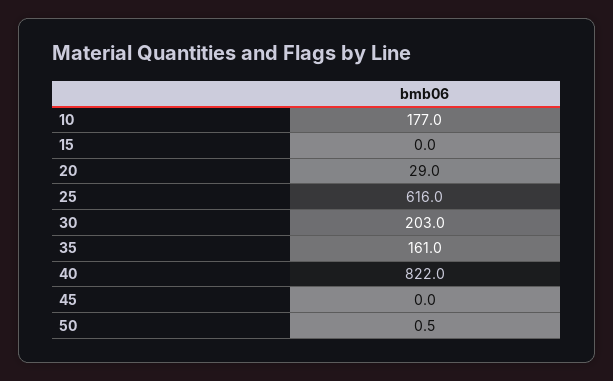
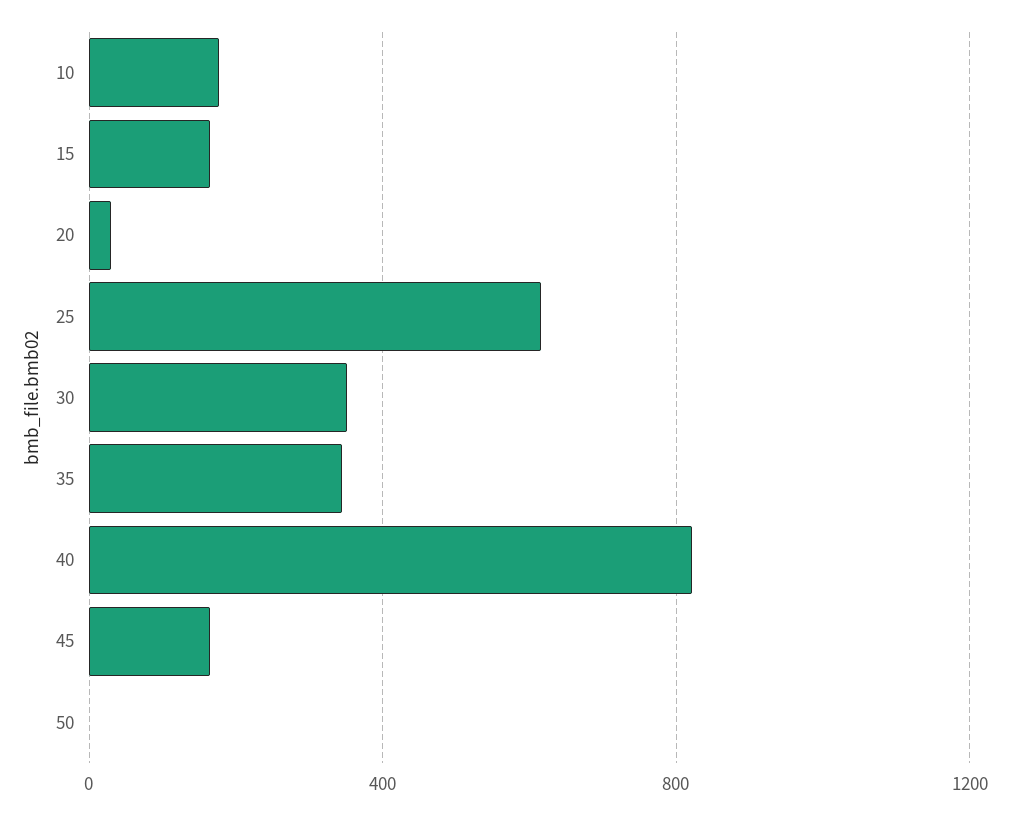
15: 0 -> 150
30: 203 -> 350
35: 161 -> 350
45: 0 -> 150

